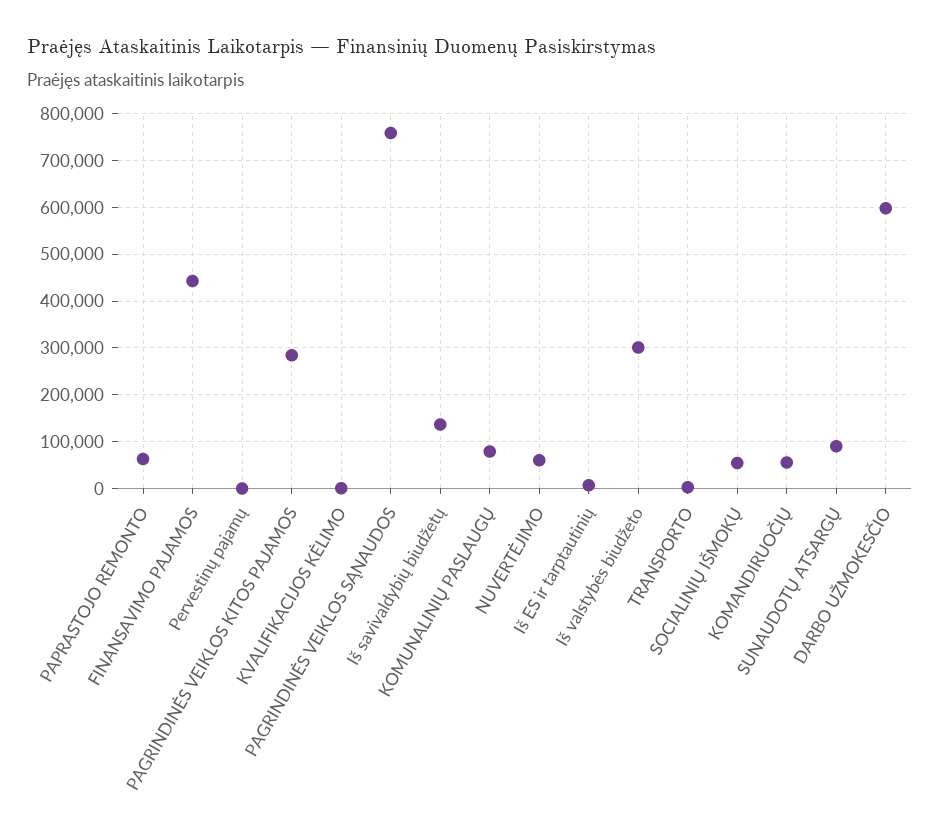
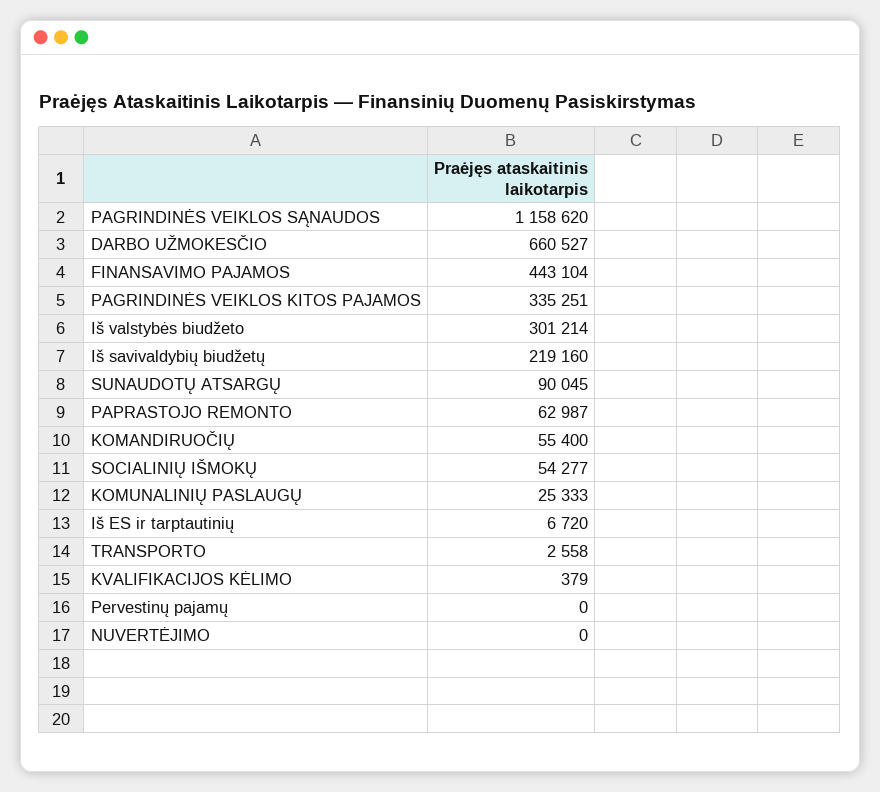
PAGRINDINĖS VEIKLOS KITOS PAJAMOS: 280000 -> 335251
PAGRINDINĖS VEIKLOS SĄNAUDOS: 760000 -> 1158620
Iš savivaldybių biudžetų: 140000 -> 219160
KOMUNALINIŲ PASLAUGŲ: 80000 -> 25333
NUVERTĖJIMO: 60000 -> 0
DARBO UŽMOKESČIO: 600000 -> 660527

